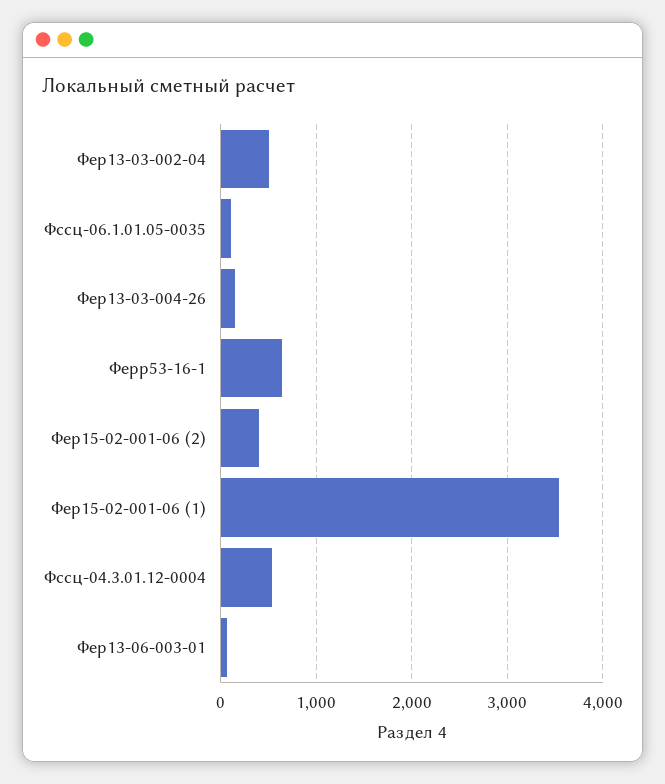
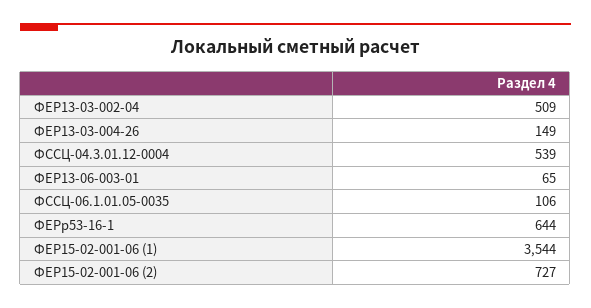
Фер15-02-001-06 (2): 400 -> 727

